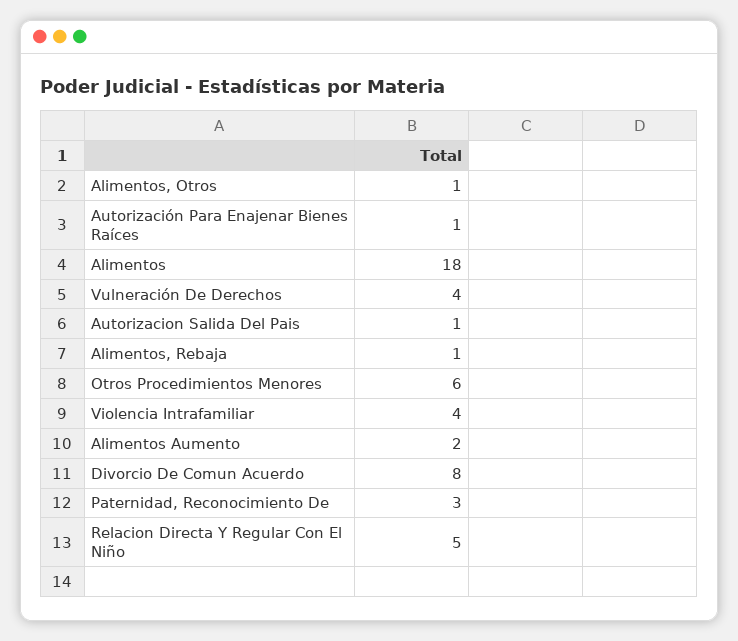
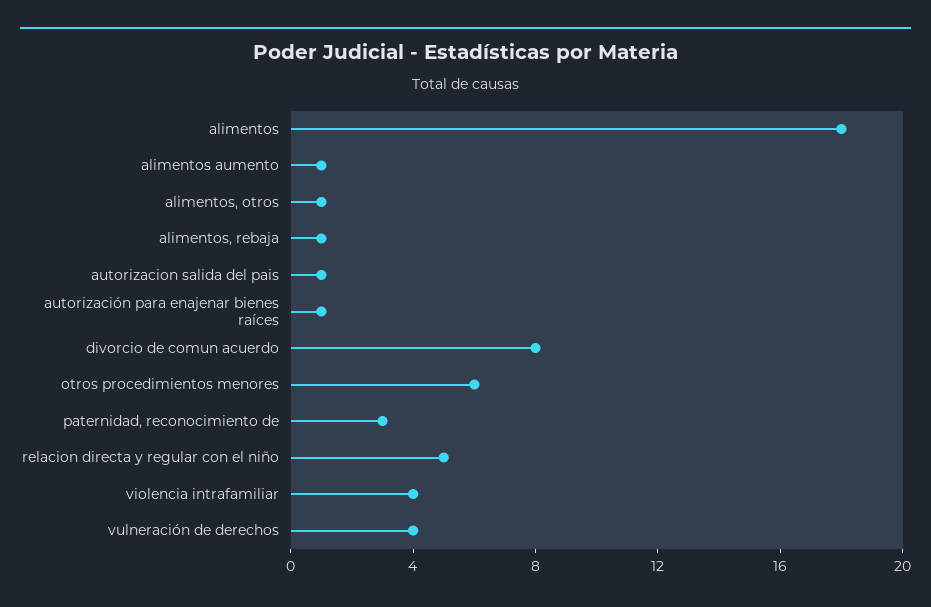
Alimentos Aumento: 2 -> 1

